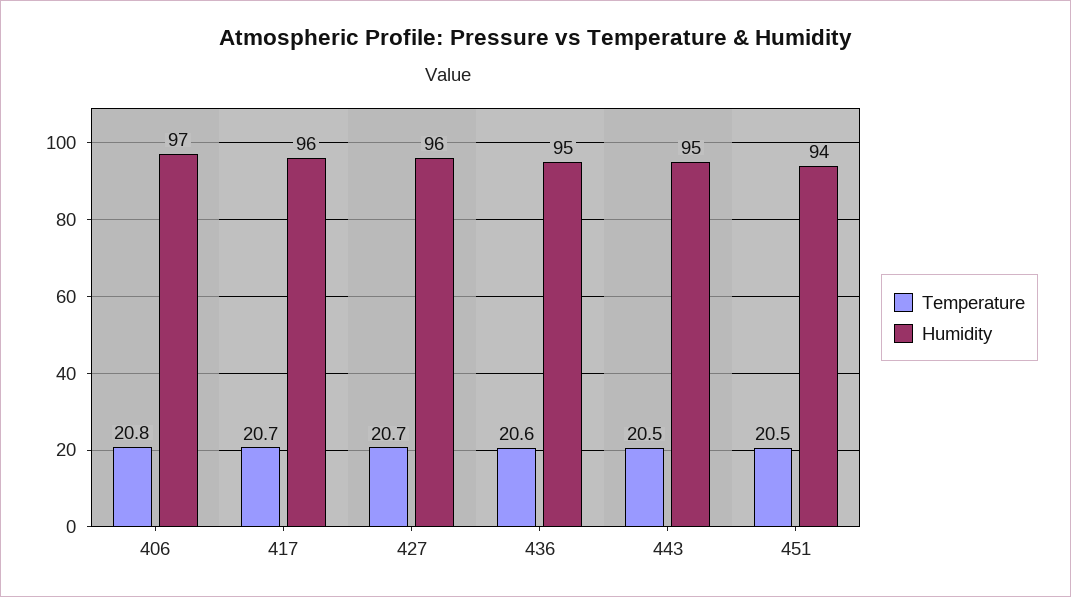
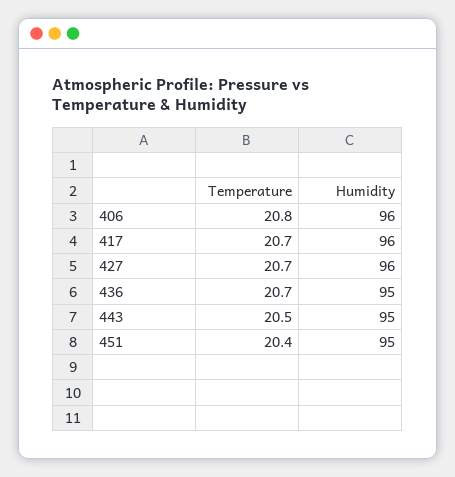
Humidity, 406: 97 -> 96
Temperature, 436: 20.6 -> 20.7
Temperature, 451: 20.5 -> 20.4
Humidity, 451: 94 -> 95

